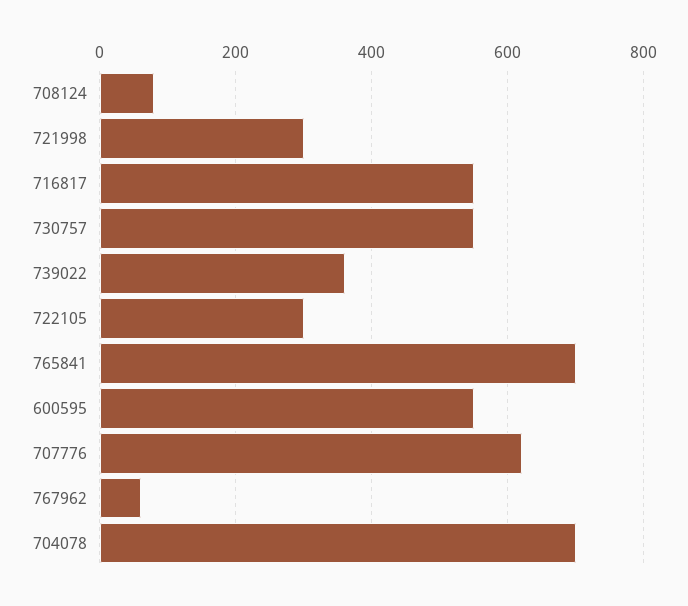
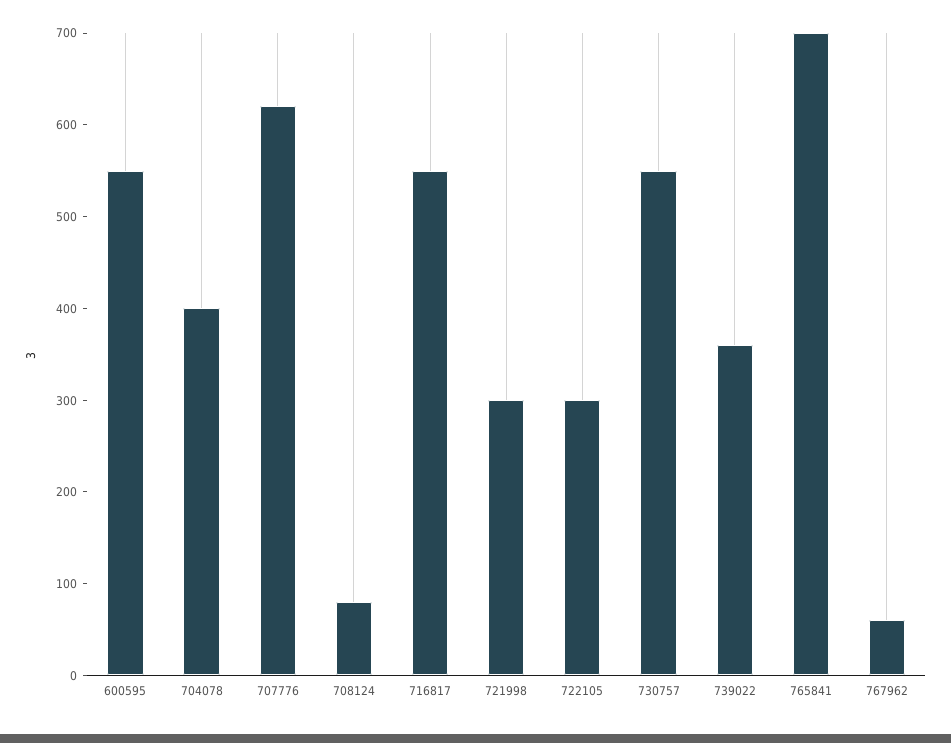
704078: 700 -> 400

